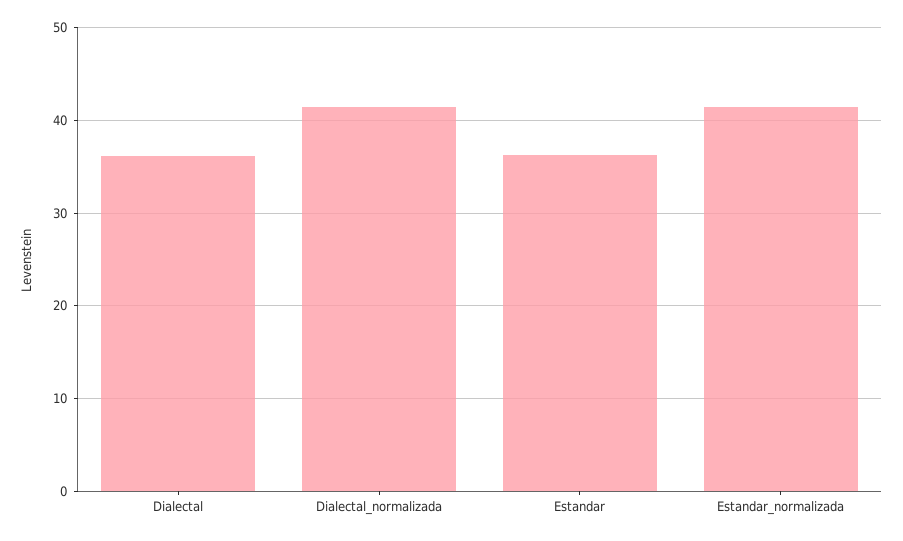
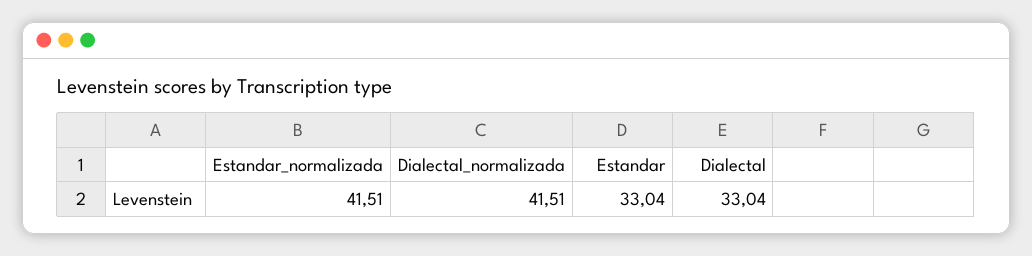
Dialectal: 36 -> 33.04
Estandar: 36 -> 33.04

